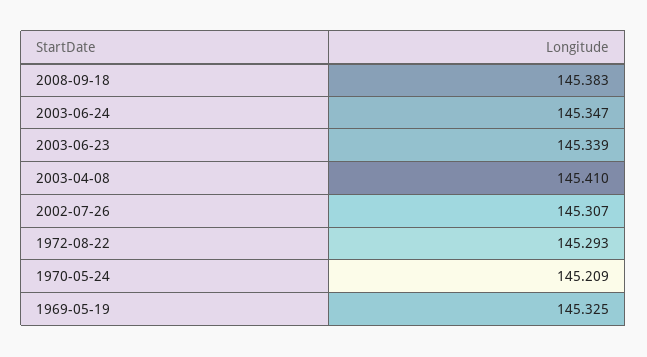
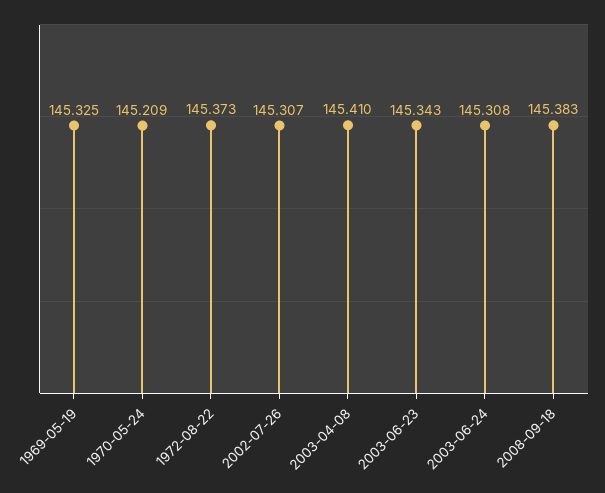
2003-06-24: 145.347 -> 145.308
2003-06-23: 145.339 -> 145.343
1972-08-22: 145.293 -> 145.373

